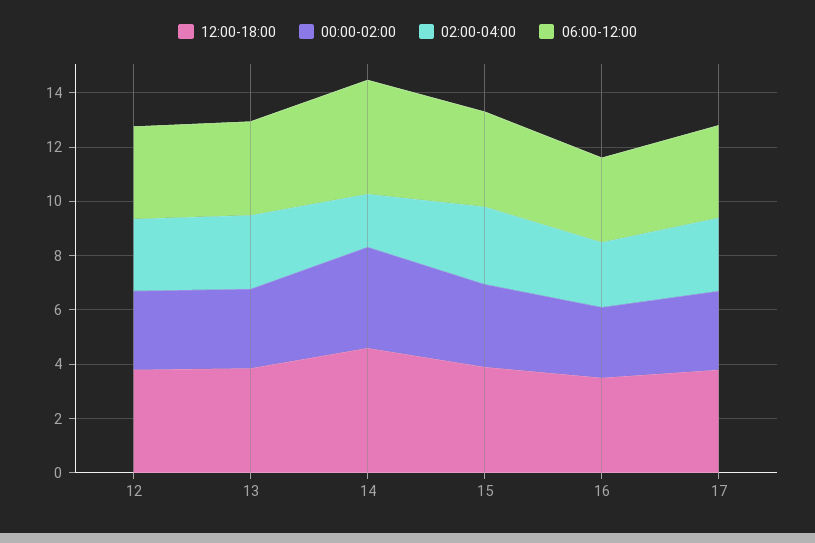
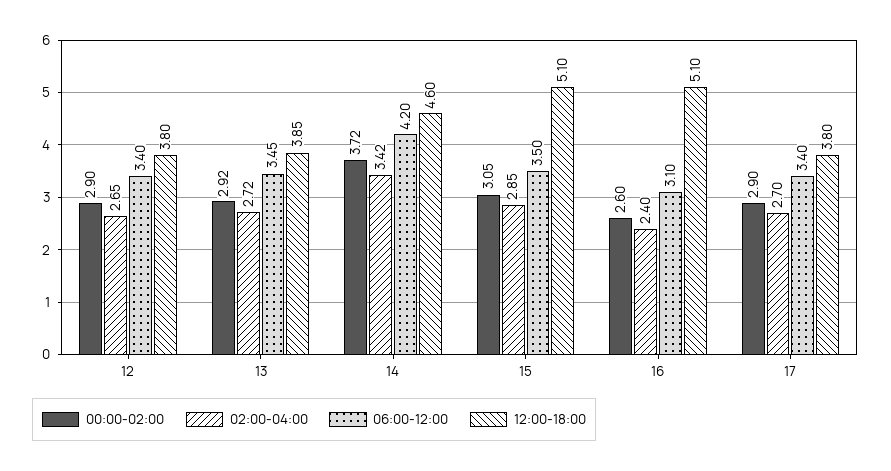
02:00-04:00, 14: 2 -> 3.42
12:00-18:00, 15: 4 -> 5.1
12:00-18:00, 16: 3.5 -> 5.1

